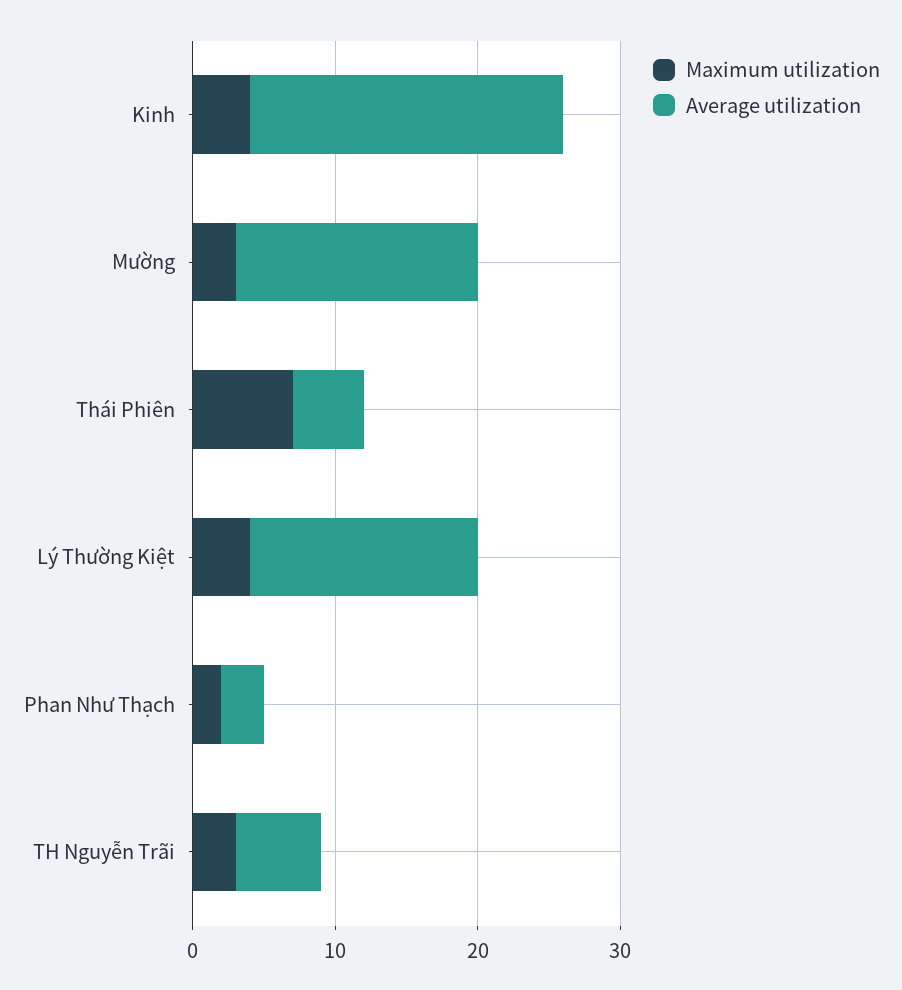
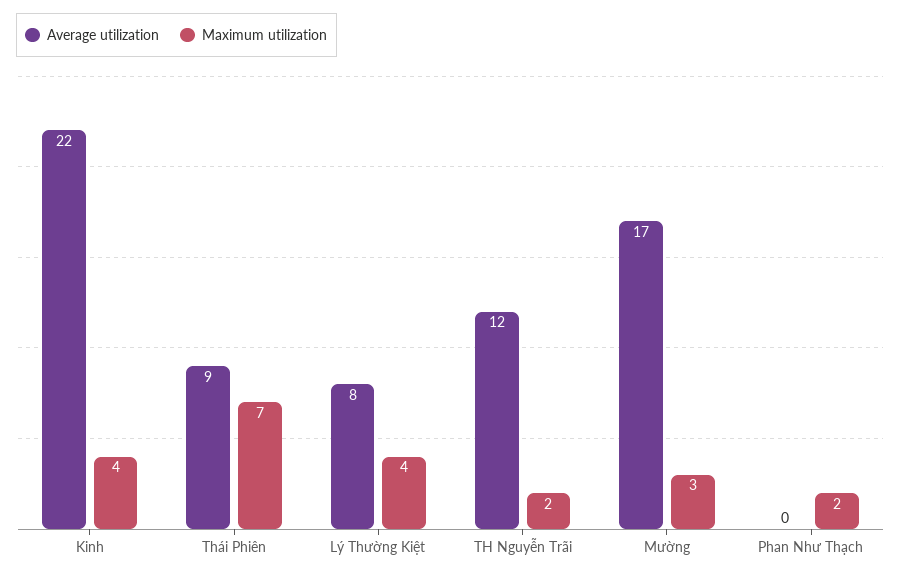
Average utilization, Thái Phiên: 5 -> 9
Average utilization, Lý Thường Kiệt: 16 -> 8
Average utilization, Phan Như Thạch: 3 -> 0
Maximum utilization, TH Nguyễn Trãi: 3 -> 2
Average utilization, TH Nguyễn Trãi: 6 -> 12

